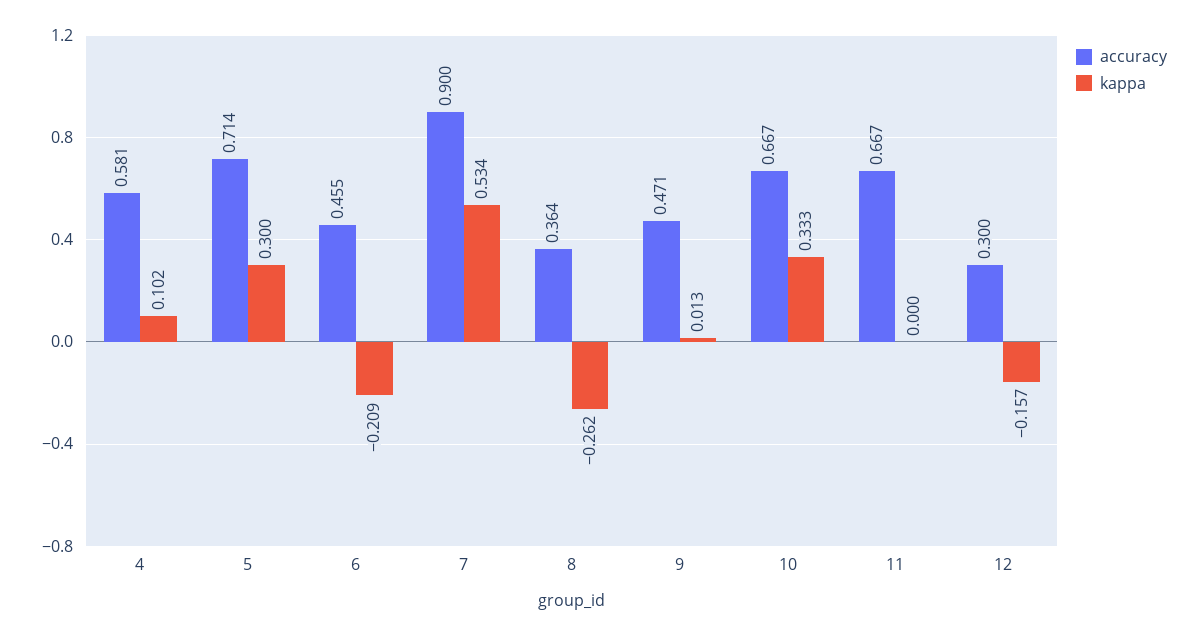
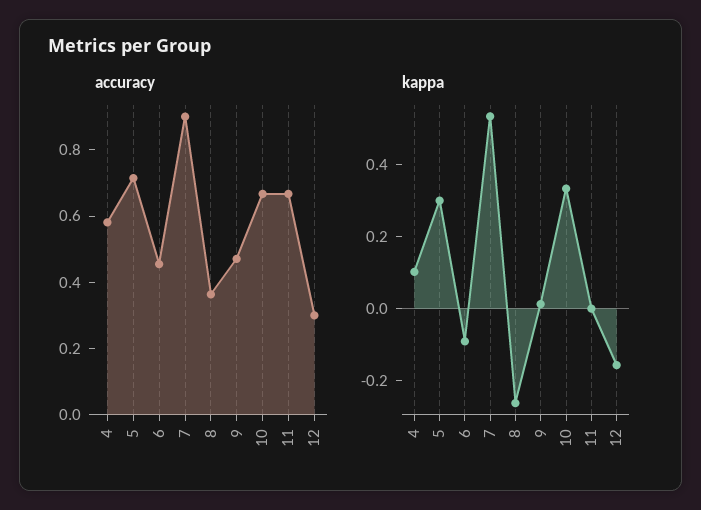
kappa, 6: -0.209 -> -0.1

